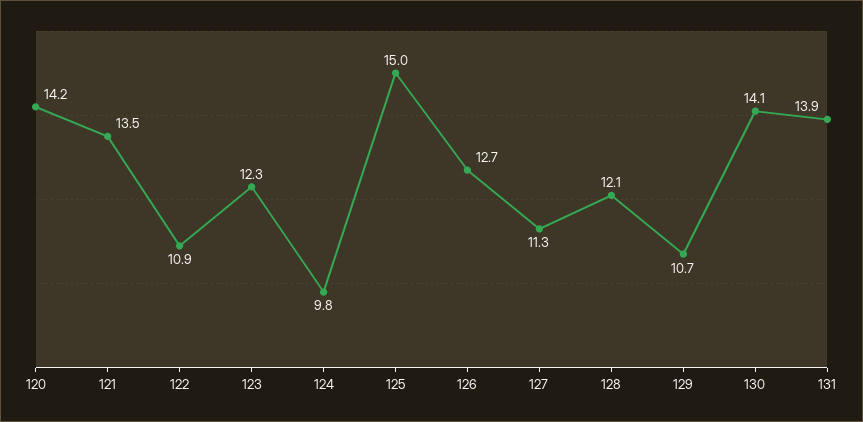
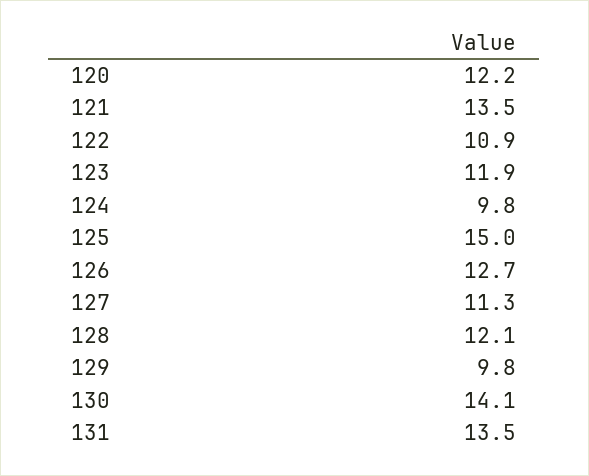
120: 14.2 -> 12.2
123: 12.3 -> 11.9
129: 10.7 -> 9.8
131: 13.9 -> 13.5

